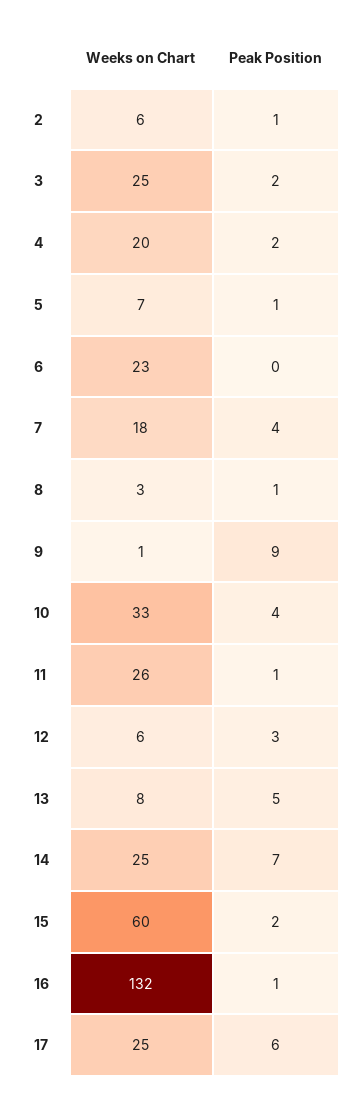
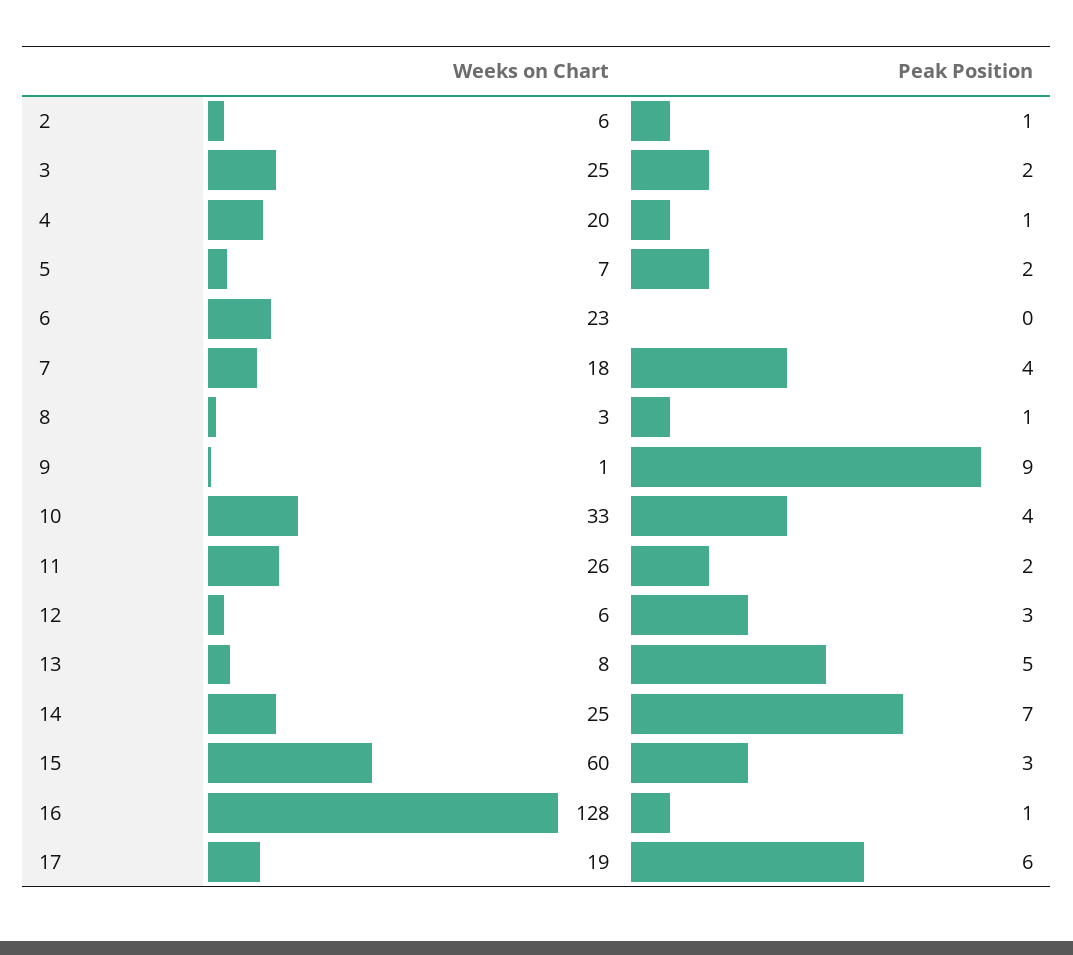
Peak Position, 4: 2 -> 1
Peak Position, 5: 1 -> 2
Peak Position, 11: 1 -> 2
Peak Position, 15: 2 -> 3
Weeks on Chart, 16: 132 -> 128
Weeks on Chart, 17: 25 -> 19

